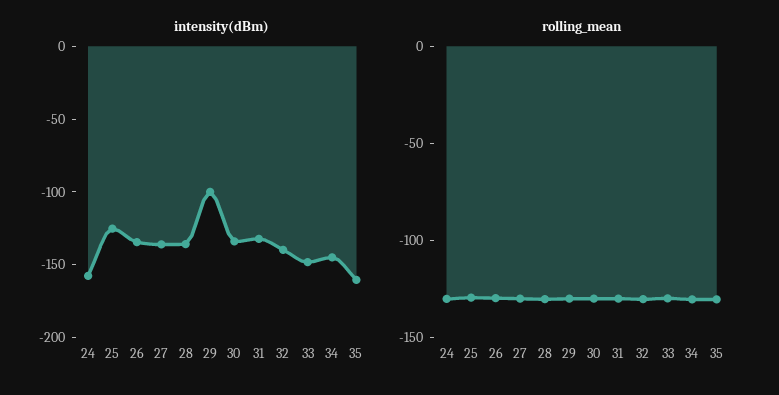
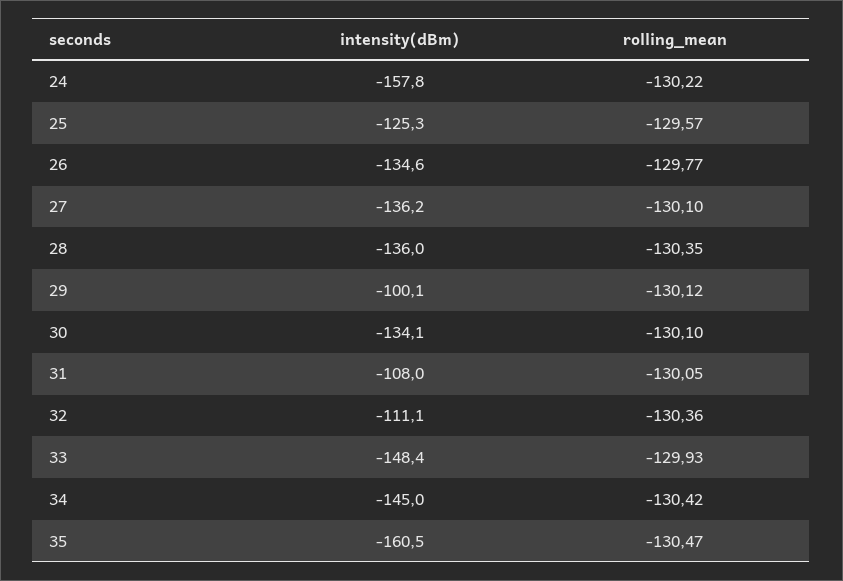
intensity(dBm), 31: -130 -> -108
intensity(dBm), 32: -140 -> -111.1

